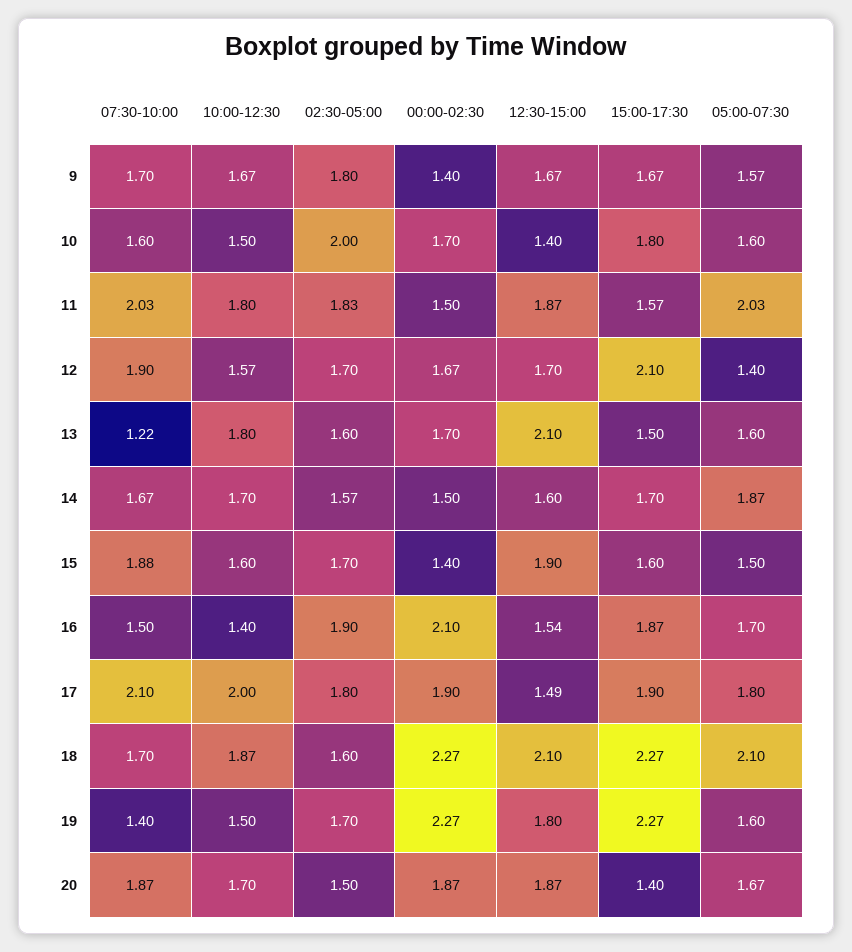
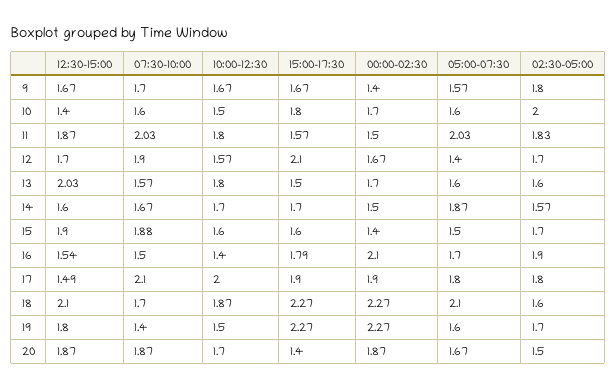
07:30-10:00, 13: 1.22 -> 1.57
12:30-15:00, 13: 2.1 -> 2.03
15:00-17:30, 16: 1.87 -> 1.79

